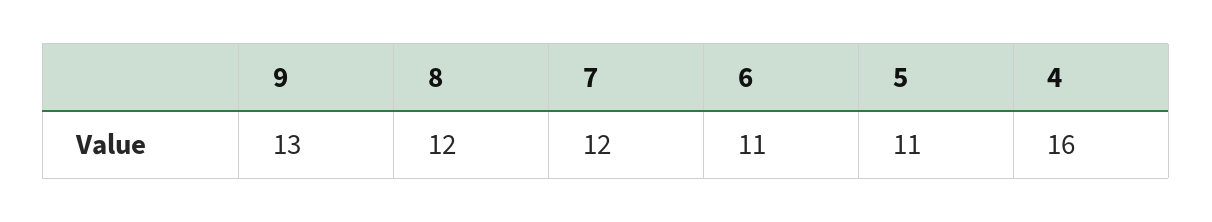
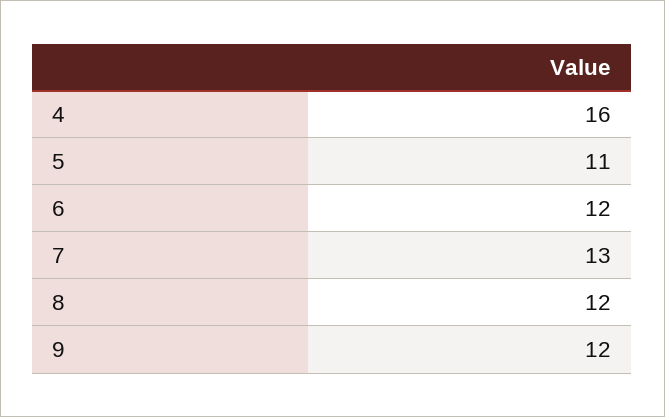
9: 13 -> 12
7: 12 -> 13
6: 11 -> 12

